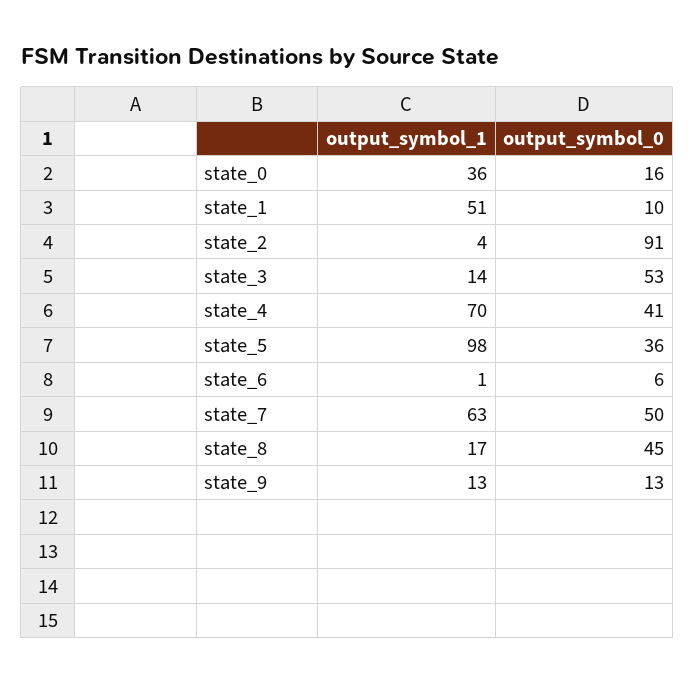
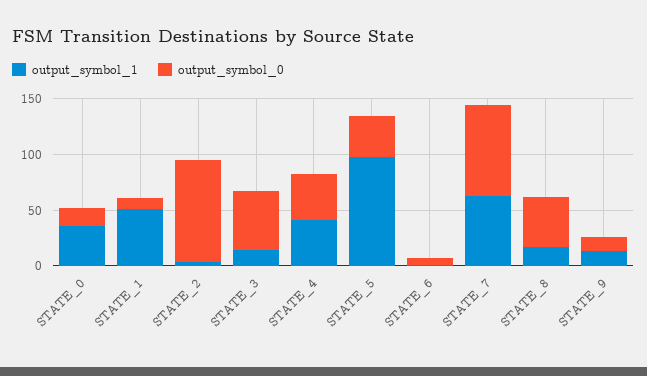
output_symbol_1, state_4: 70 -> 40
output_symbol_0, state_7: 50 -> 80

